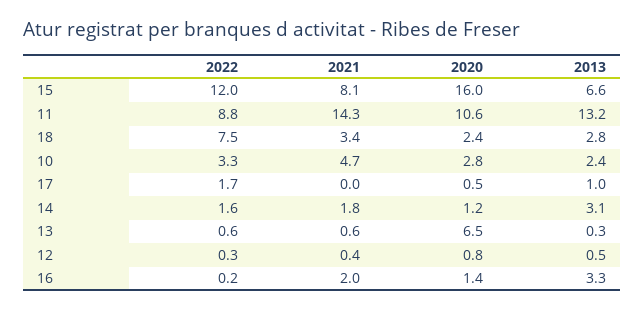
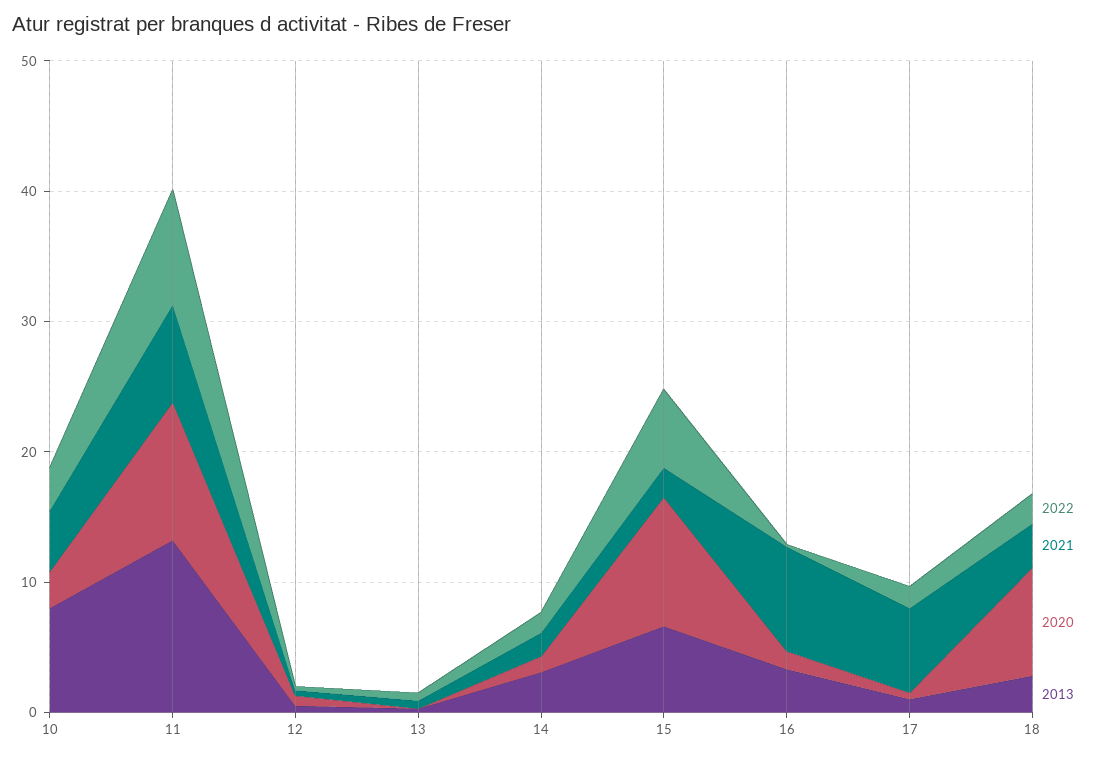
2022, 15: 12 -> 6
2021, 15: 8.1 -> 2
2020, 15: 16 -> 10
2021, 11: 14.3 -> 8
2022, 18: 7.5 -> 2
2020, 18: 2.4 -> 8
2013, 10: 2.4 -> 8
2021, 17: 0 -> 6
2020, 13: 6.5 -> 0
2021, 16: 2 -> 8

